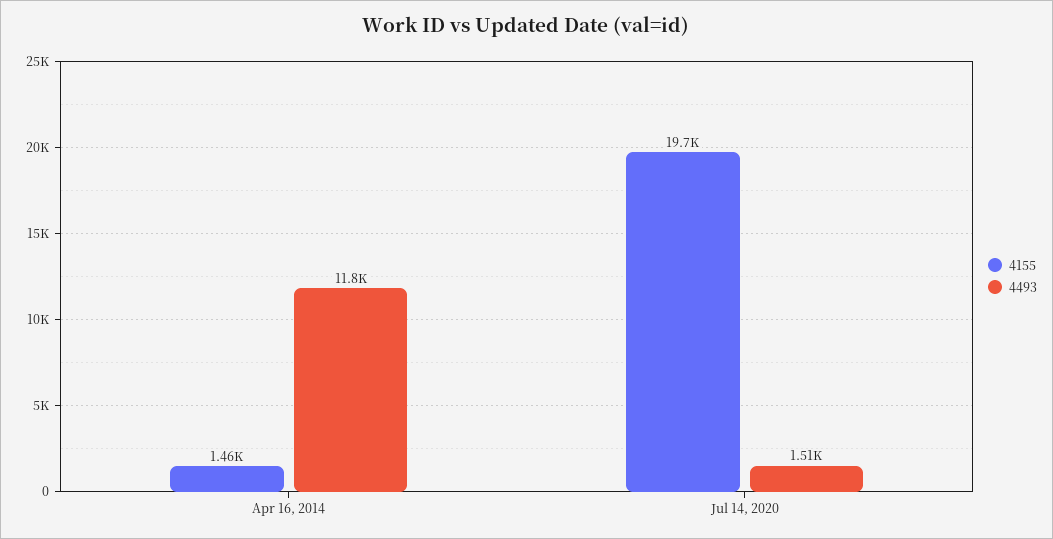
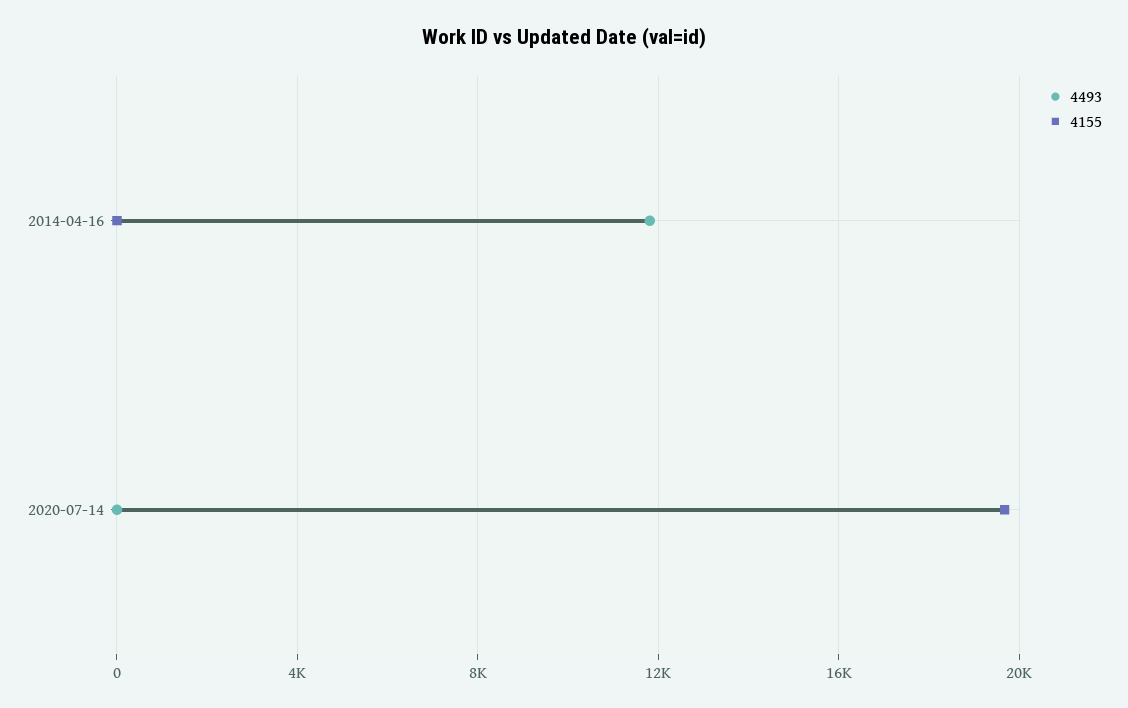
4155, Apr 16, 2014: 1460 -> 0
4493, Jul 14, 2020: 1510 -> 0

